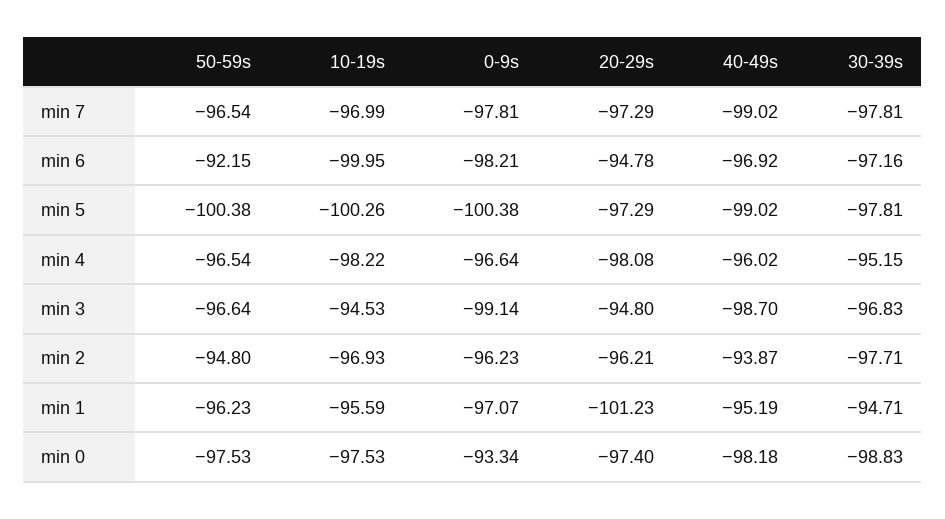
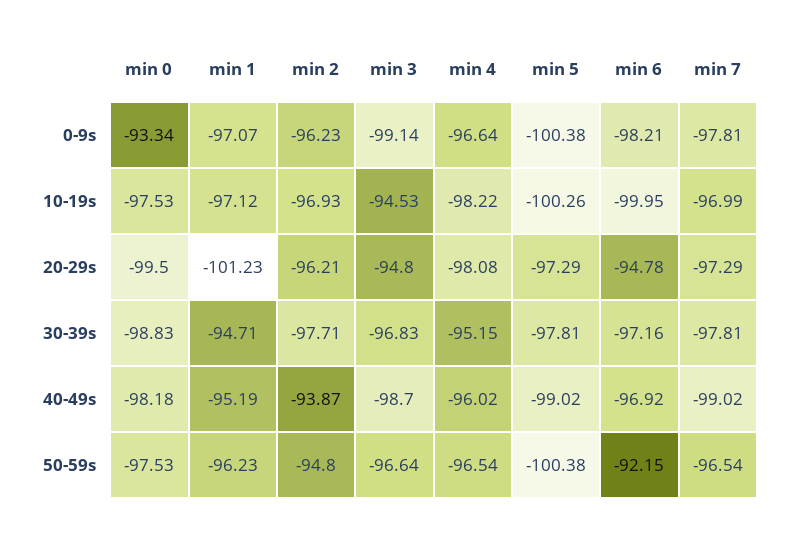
10-19s, min 1: -95.59 -> -97.12
20-29s, min 0: -97.4 -> -99.5

